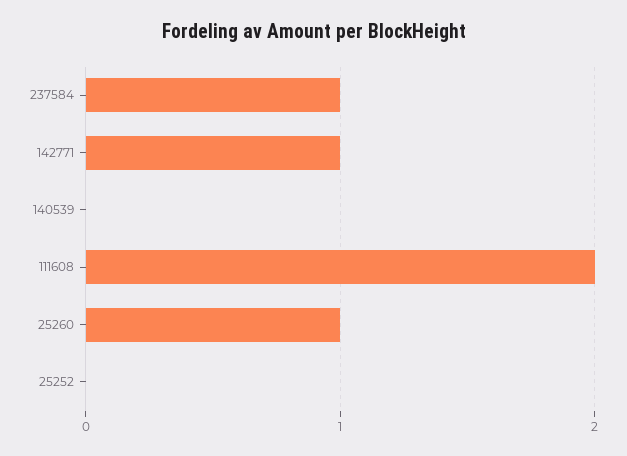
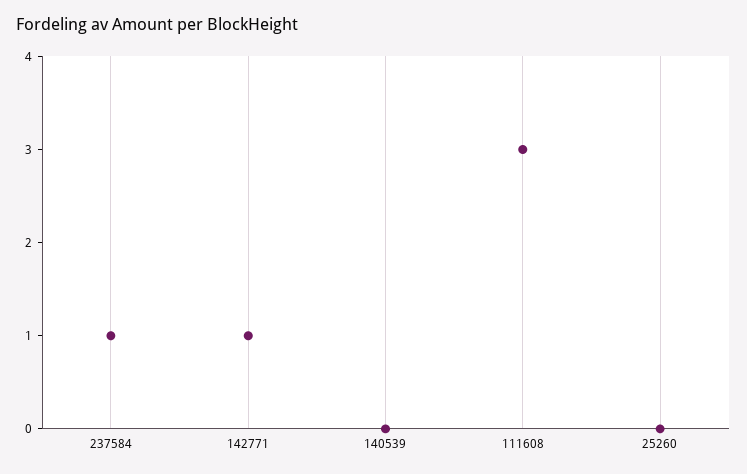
111608: 2 -> 3
25260: 1 -> 0
25252: 0 -> none

